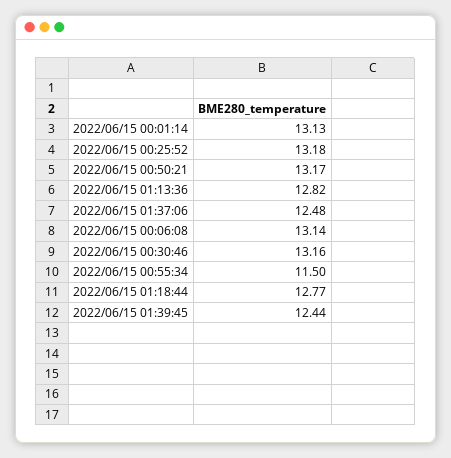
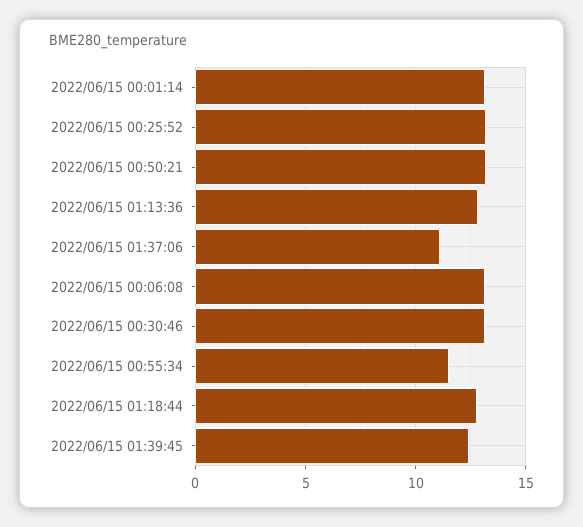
2022/06/15 01:37:06: 12.48 -> 11

